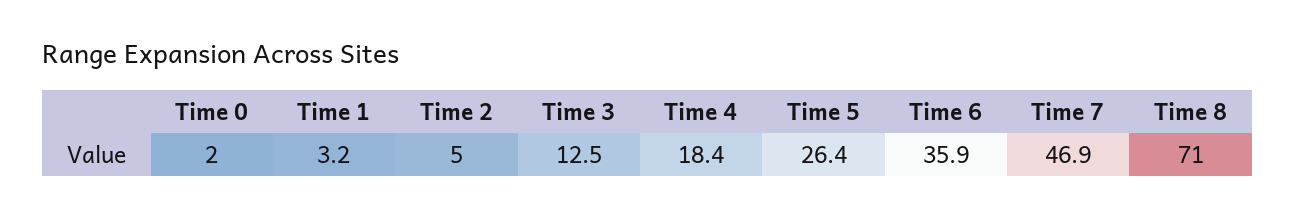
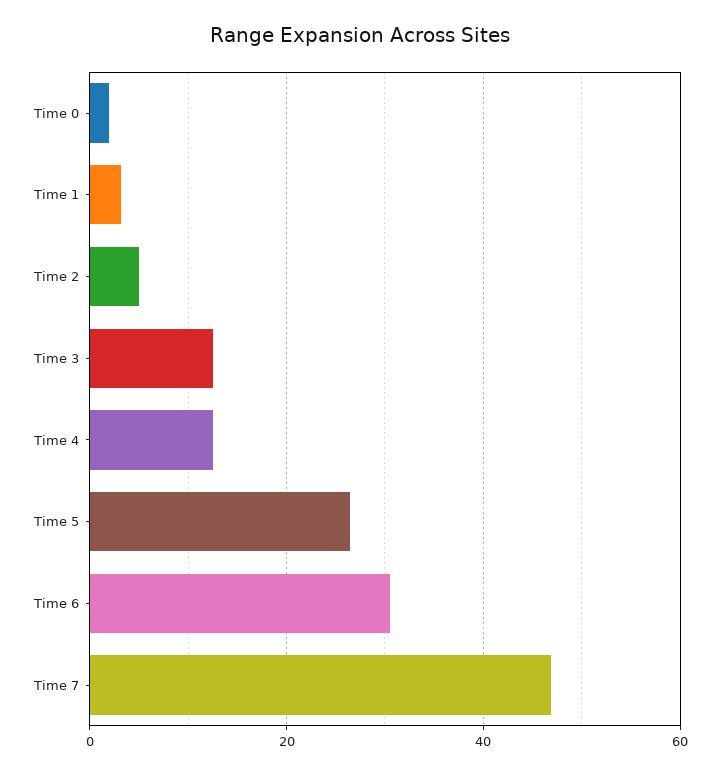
Time 4: 18.4 -> 12
Time 6: 35.9 -> 30
Time 8: 71 -> none

